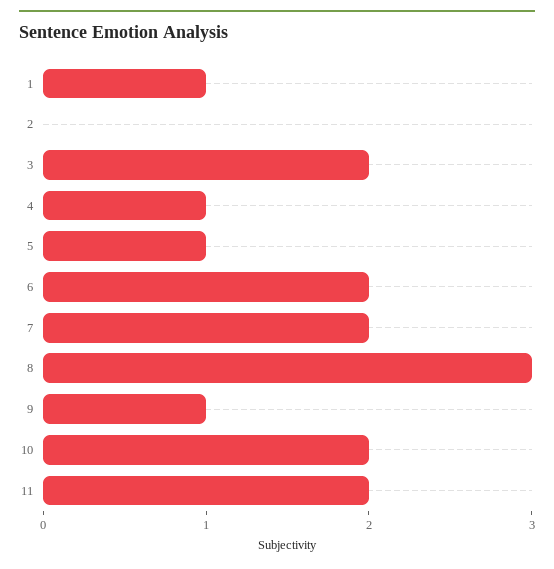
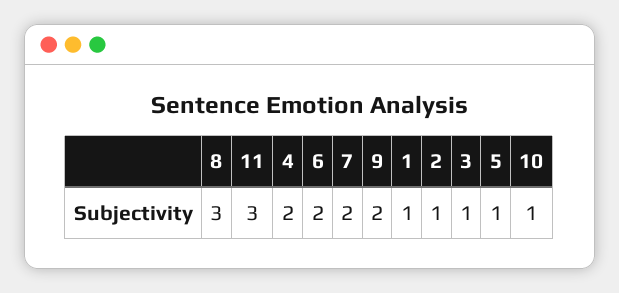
2: 0 -> 1
3: 2 -> 1
4: 1 -> 2
9: 1 -> 2
10: 2 -> 1
11: 2 -> 3

